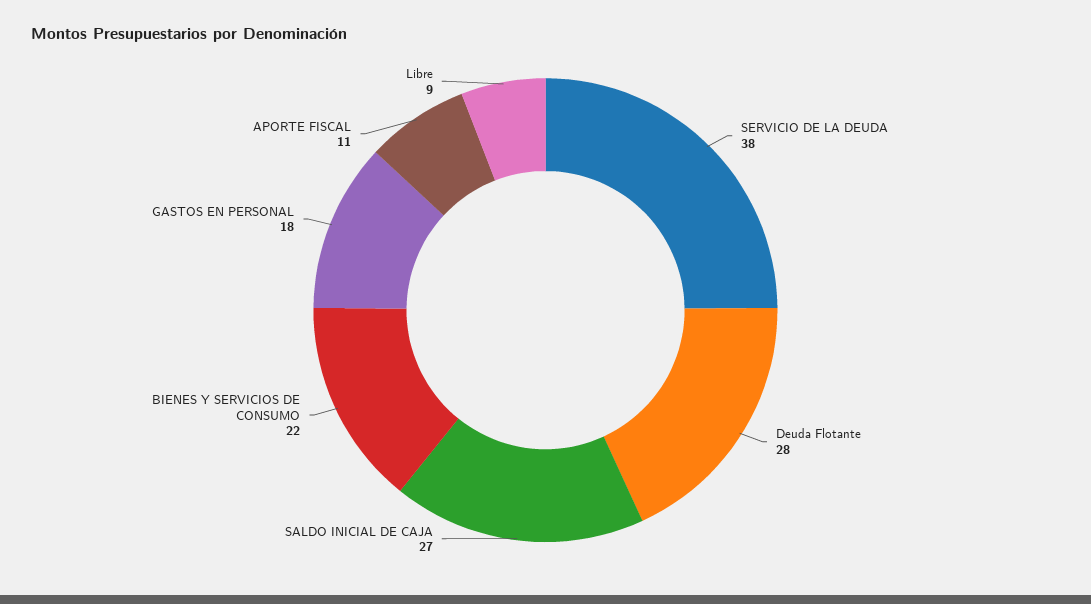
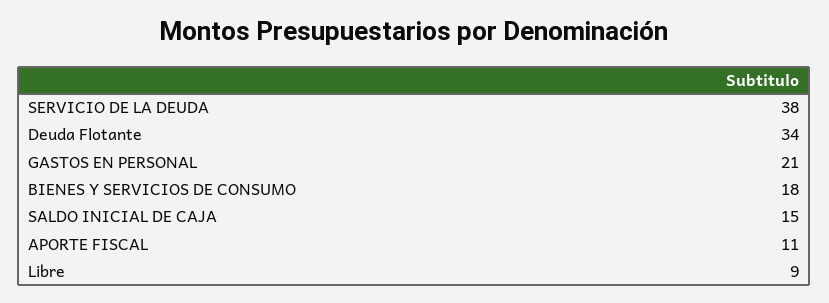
Deuda Flotante: 28 -> 34
SALDO INICIAL DE CAJA: 27 -> 15
BIENES Y SERVICIOS DE CONSUMO: 22 -> 18
GASTOS EN PERSONAL: 18 -> 21

